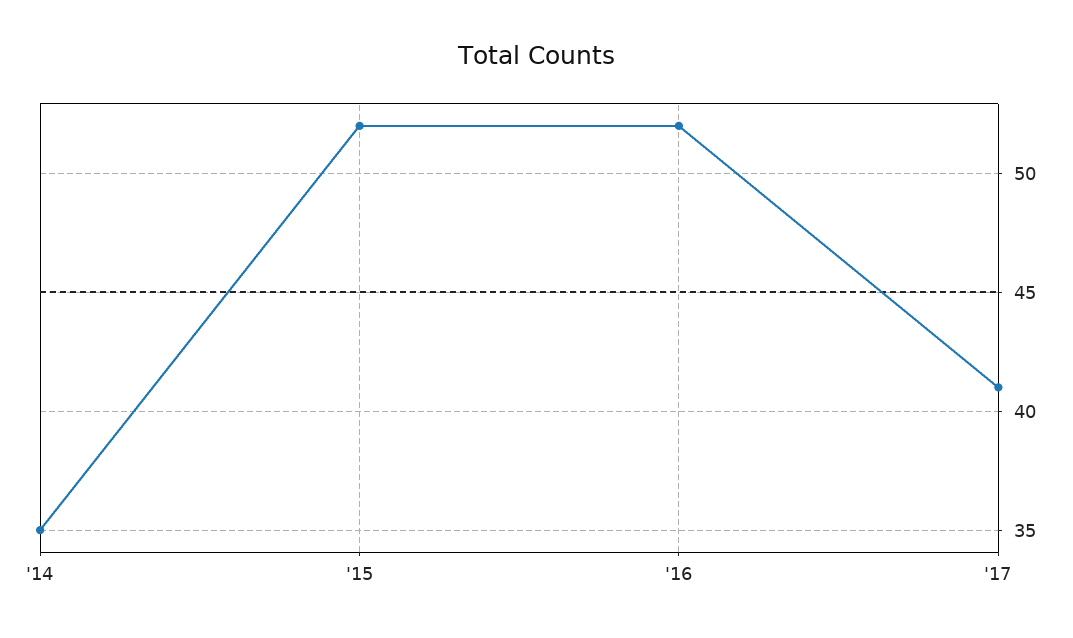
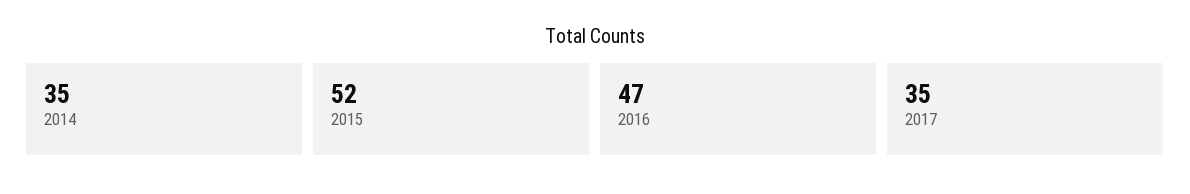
'16: 52 -> 47
'17: 41 -> 35

